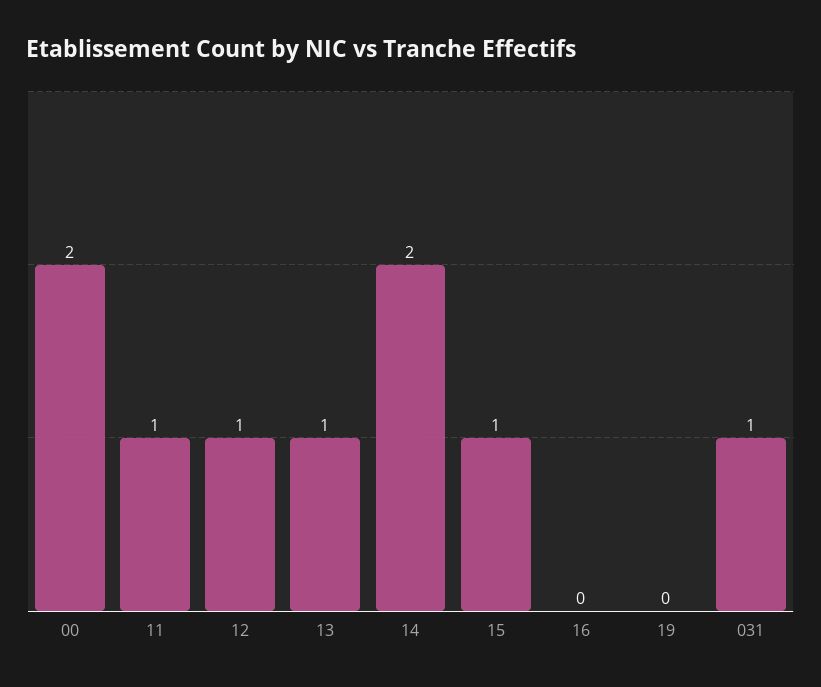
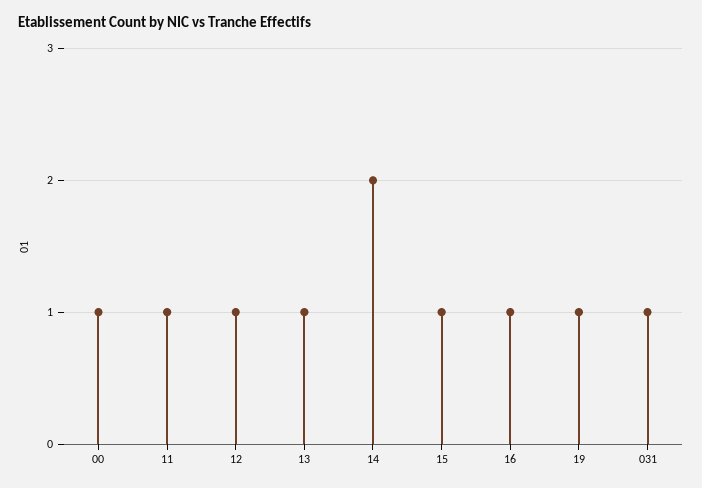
00: 2 -> 1
16: 0 -> 1
19: 0 -> 1

